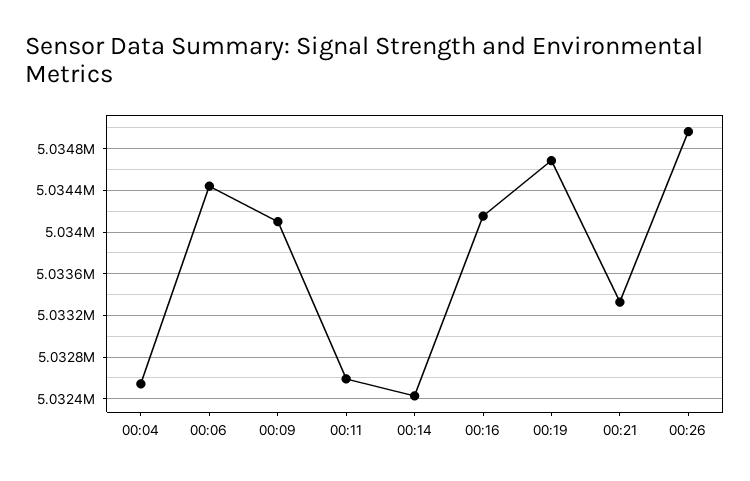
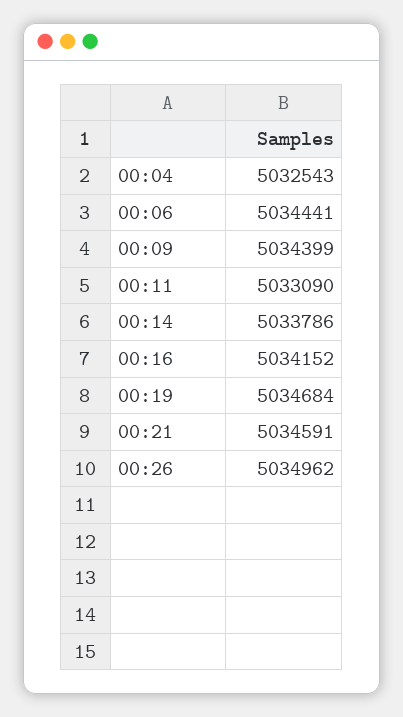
00:09: 5034100 -> 5034399
00:11: 5032600 -> 5033090
00:14: 5032400 -> 5033786
00:21: 5033300 -> 5034591

